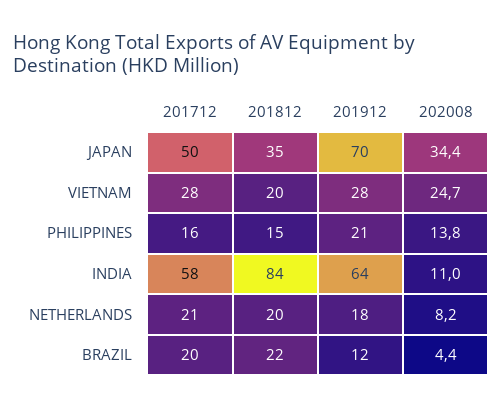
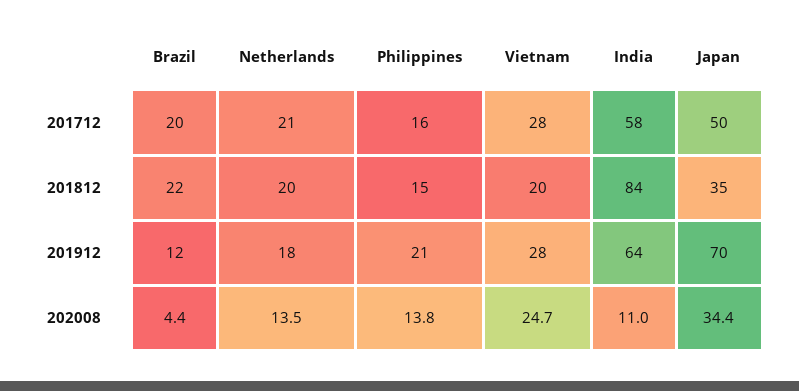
202008, NETHERLANDS: 8.2 -> 13.5

